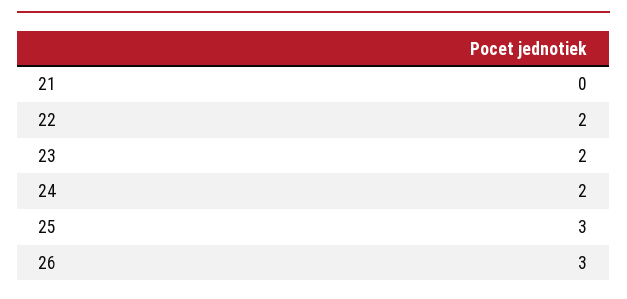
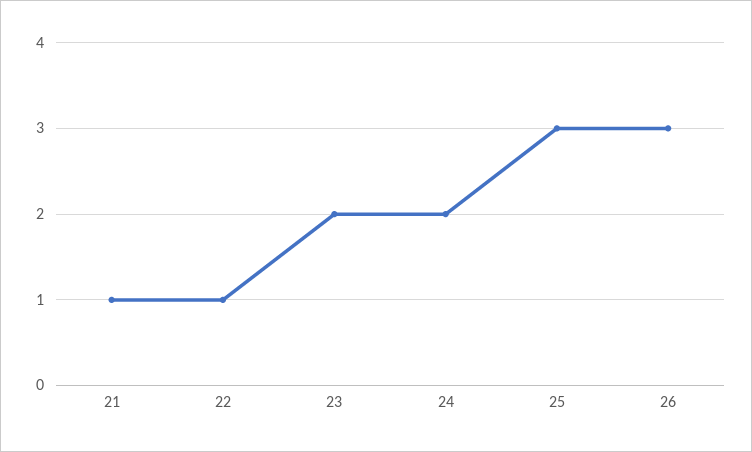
21: 0 -> 1
22: 2 -> 1

